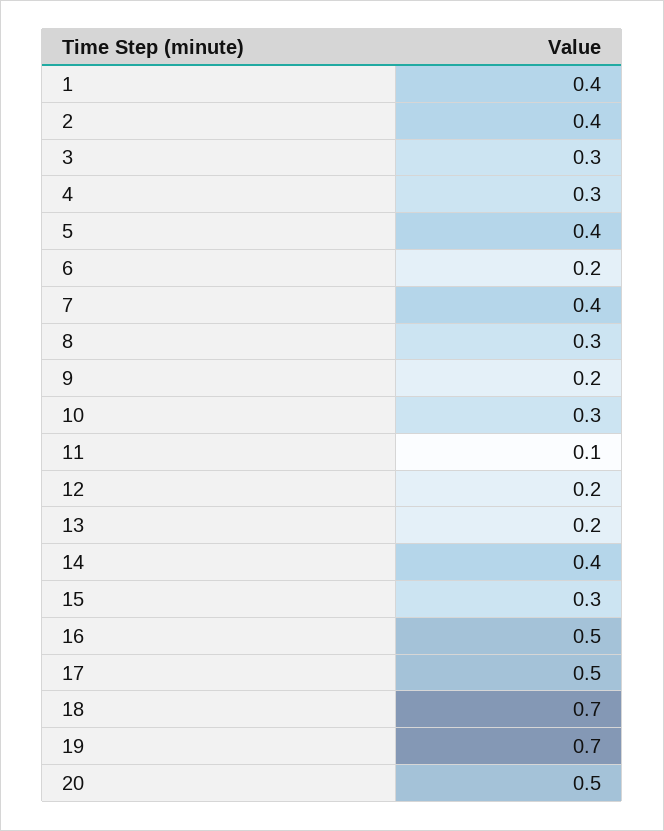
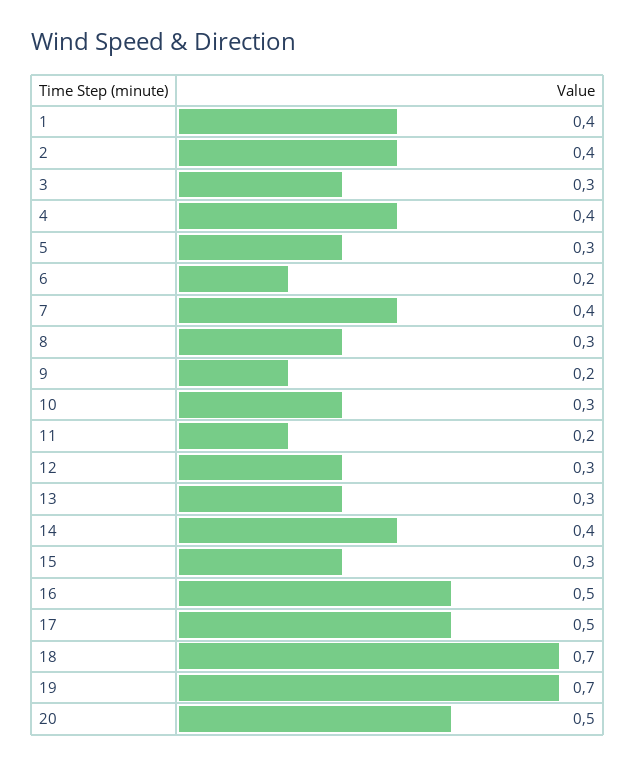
4: 0.3 -> 0.4
5: 0.4 -> 0.3
11: 0.1 -> 0.2
12: 0.2 -> 0.3
13: 0.2 -> 0.3

